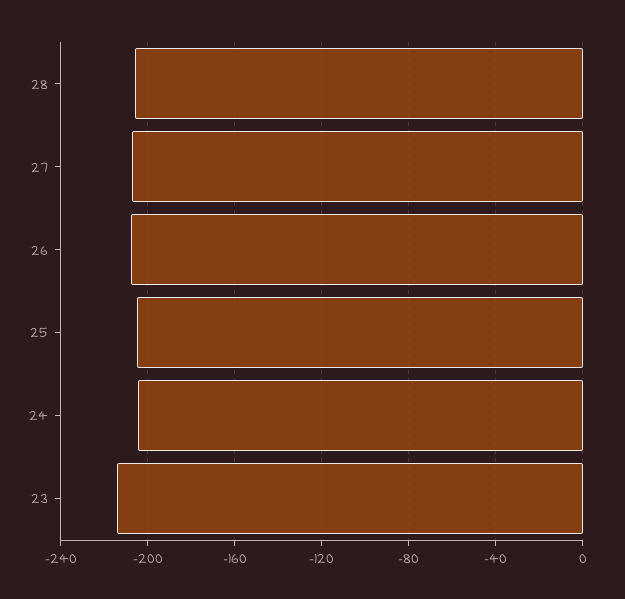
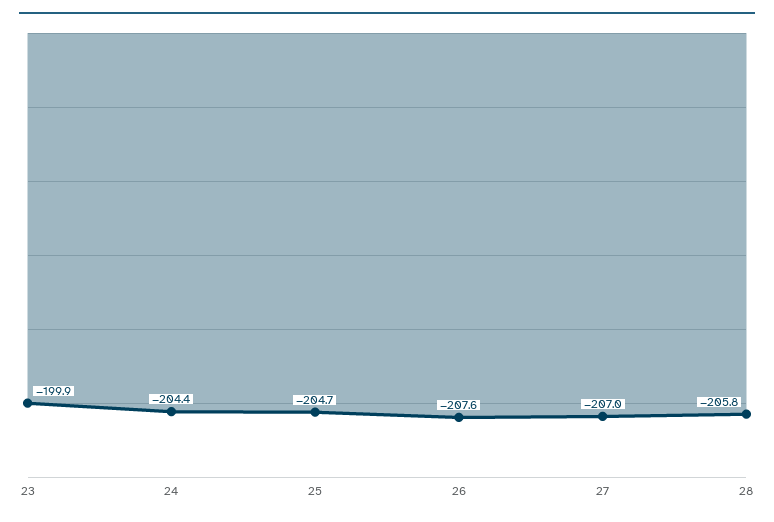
23: -215 -> -199.9

